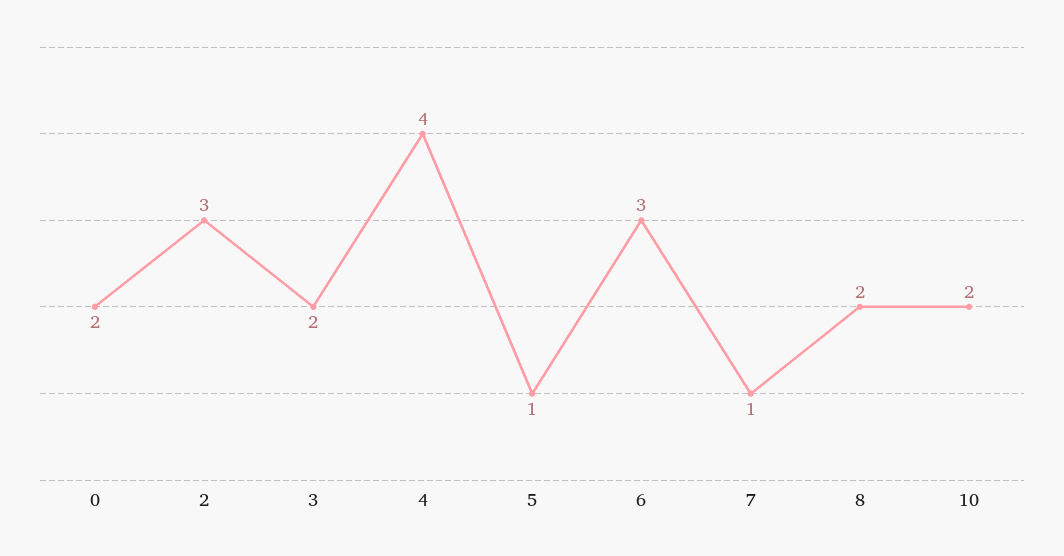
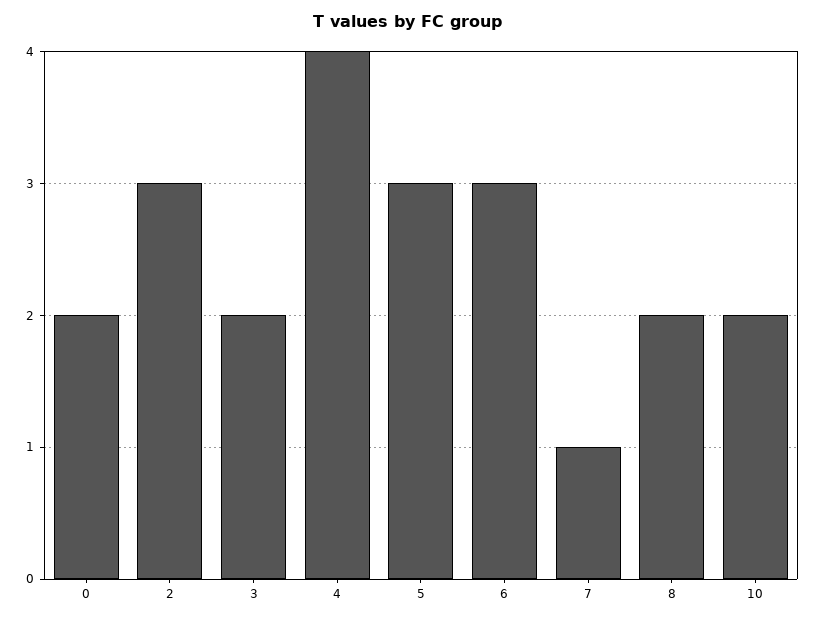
5: 1 -> 3

